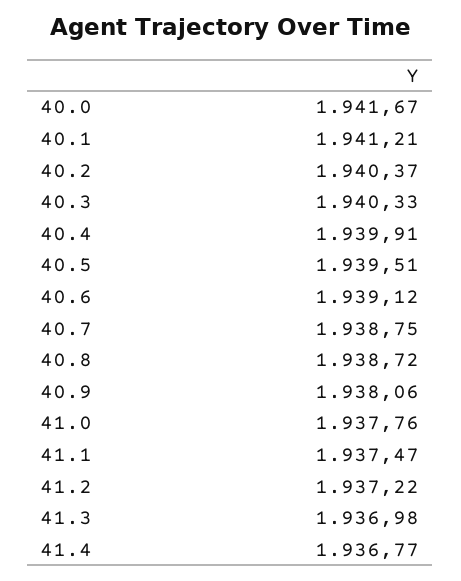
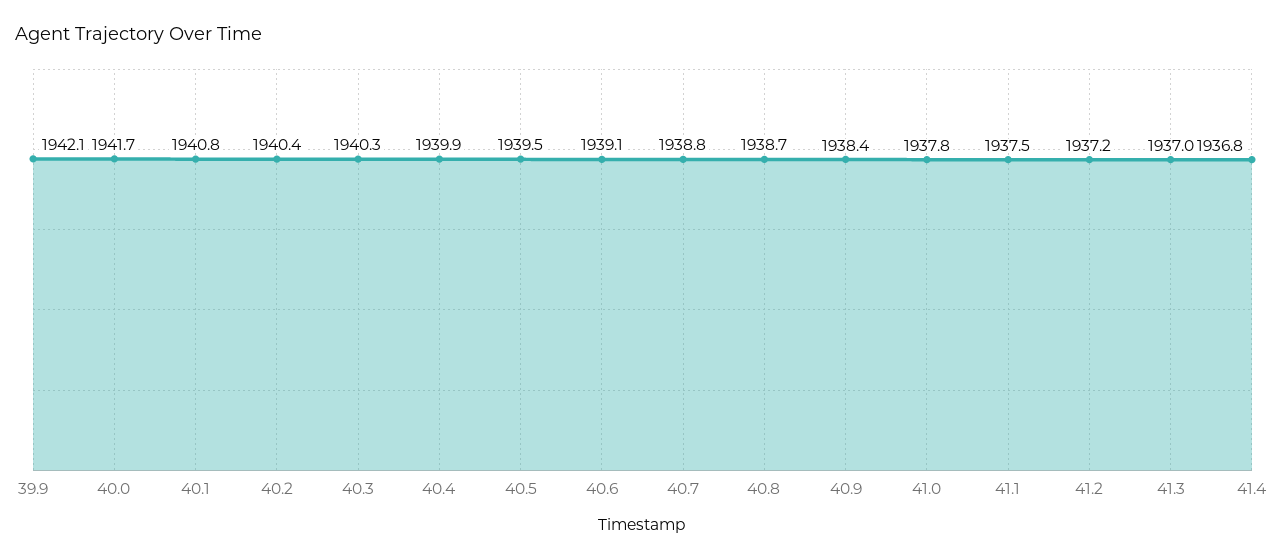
40.1: 1941.21 -> 1940.8
40.9: 1938.06 -> 1938.4
39.9: none -> 1942.1

